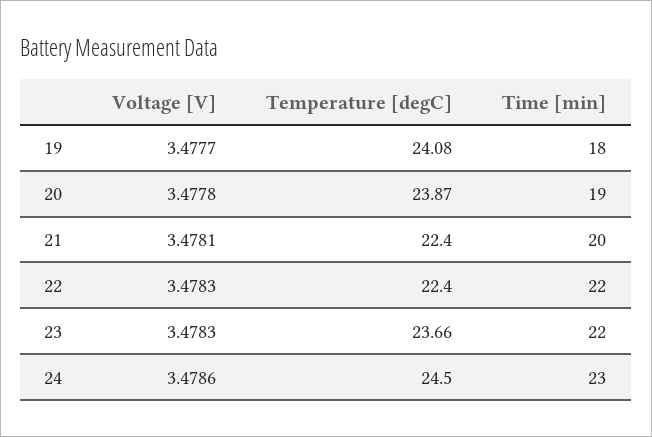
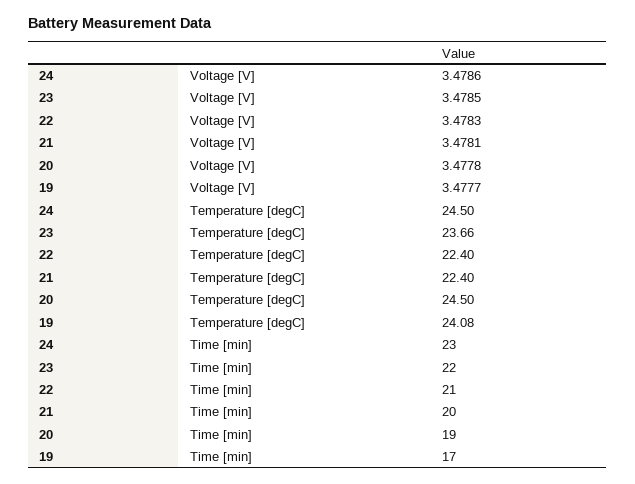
Time [min], 19: 18 -> 17
Temperature [degC], 20: 23.87 -> 24.5
Time [min], 22: 22 -> 21
Voltage [V], 23: 3.4783 -> 3.4785

